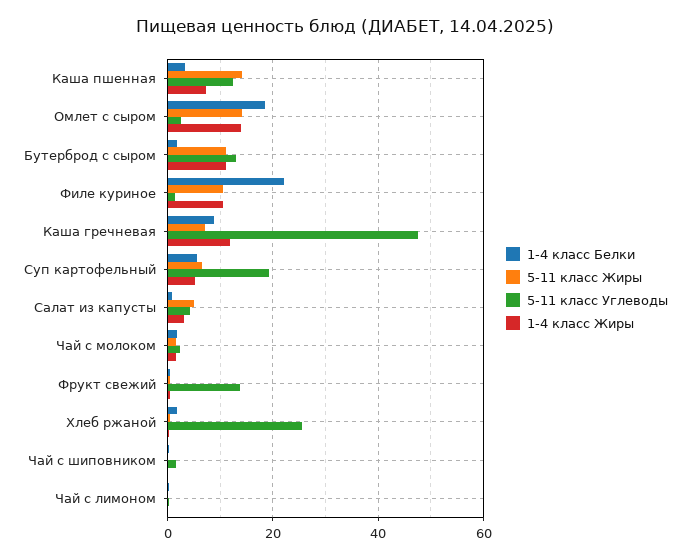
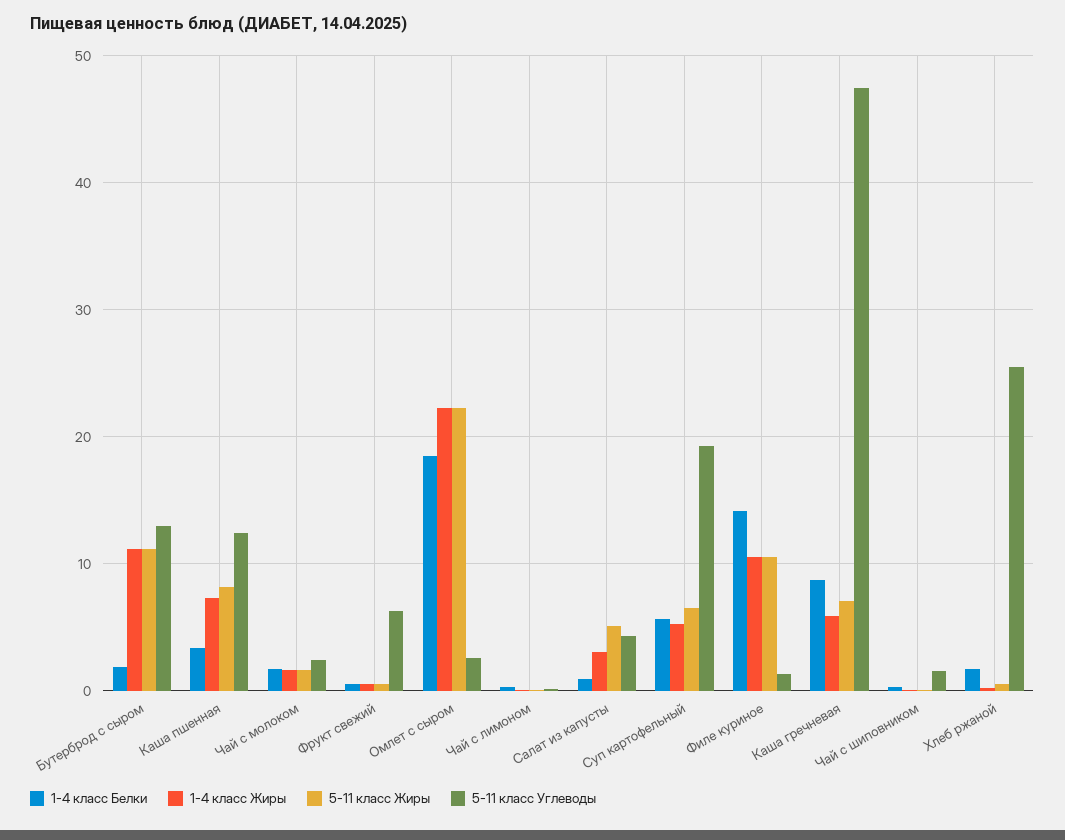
5-11 класс Жиры, Каша пшенная: 14 -> 8
5-11 класс Жиры, Омлет с сыром: 14 -> 22
1-4 класс Жиры, Омлет с сыром: 14 -> 22
1-4 класс Белки, Филе куриное: 22 -> 14
1-4 класс Жиры, Каша гречневая: 12 -> 6
5-11 класс Углеводы, Фрукт свежий: 14 -> 6

